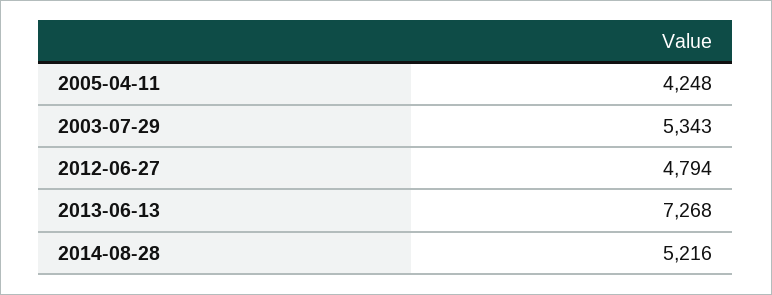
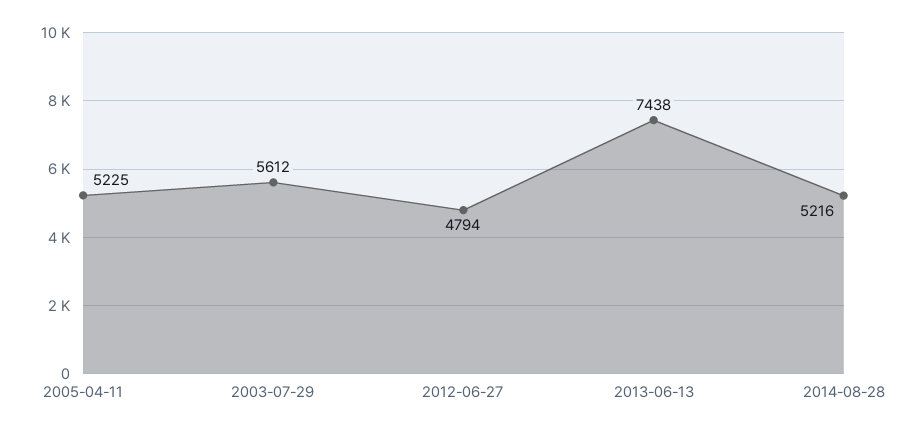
2005-04-11: 4248 -> 5225
2003-07-29: 5343 -> 5612
2013-06-13: 7268 -> 7438

